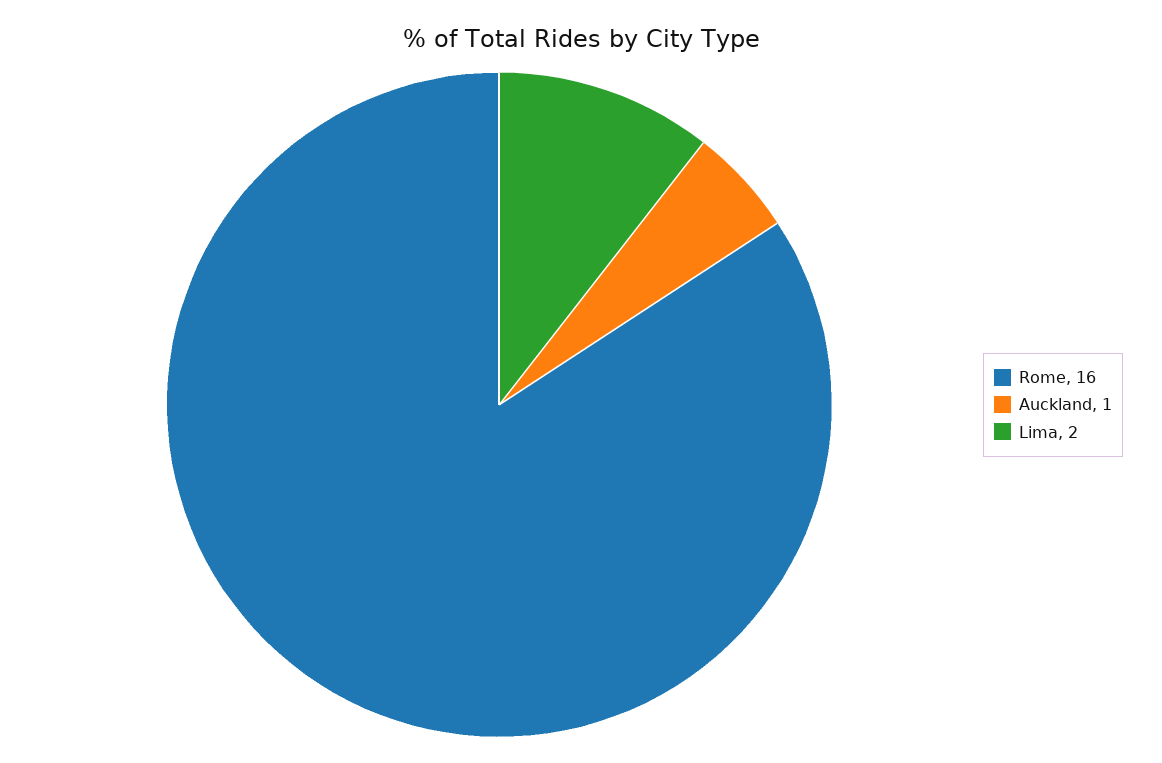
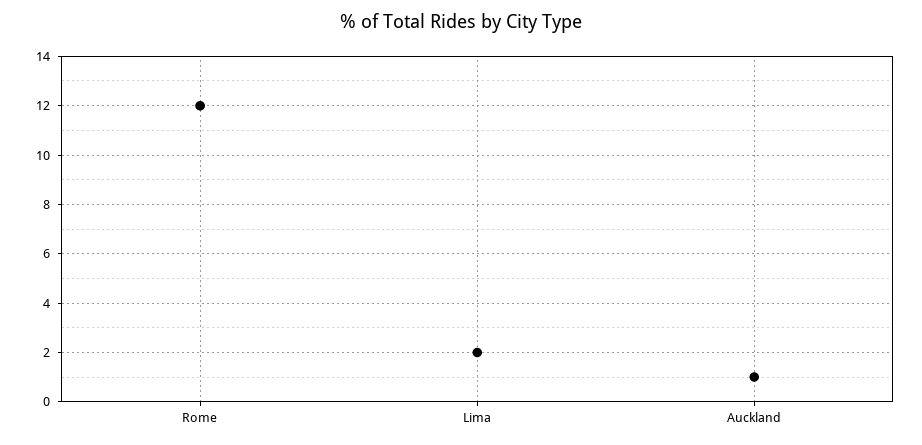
Rome: 16 -> 12

